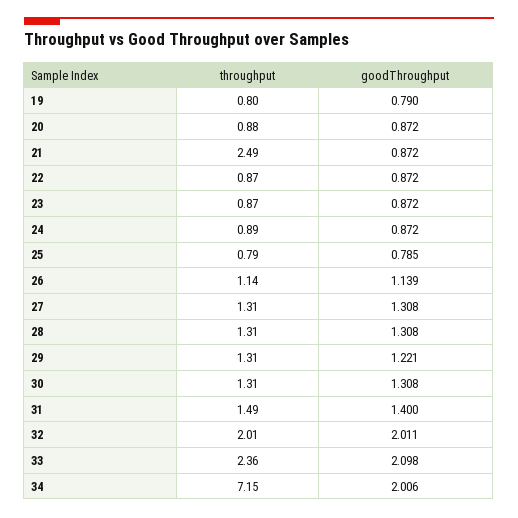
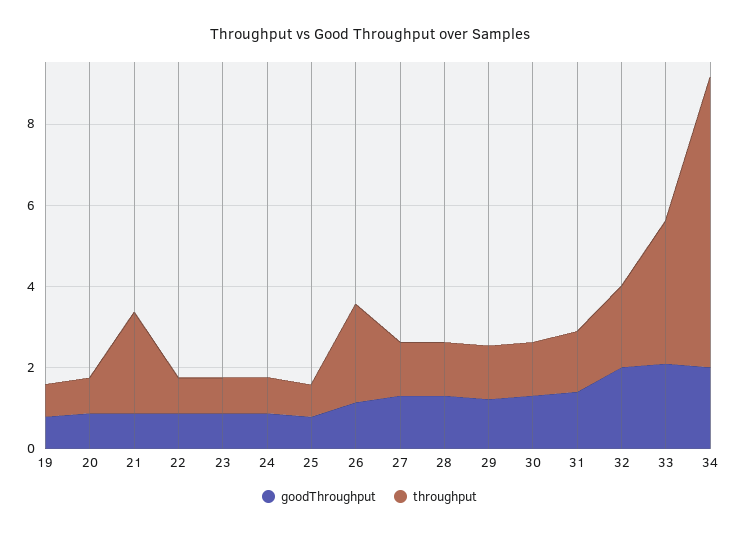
throughput, 26: 1.14 -> 2.5
throughput, 33: 2.36 -> 3.5

